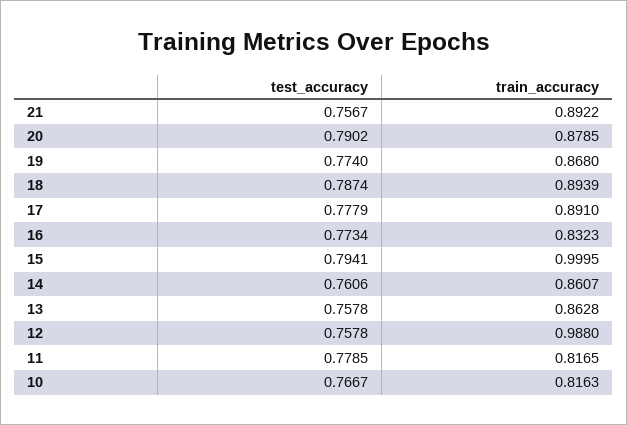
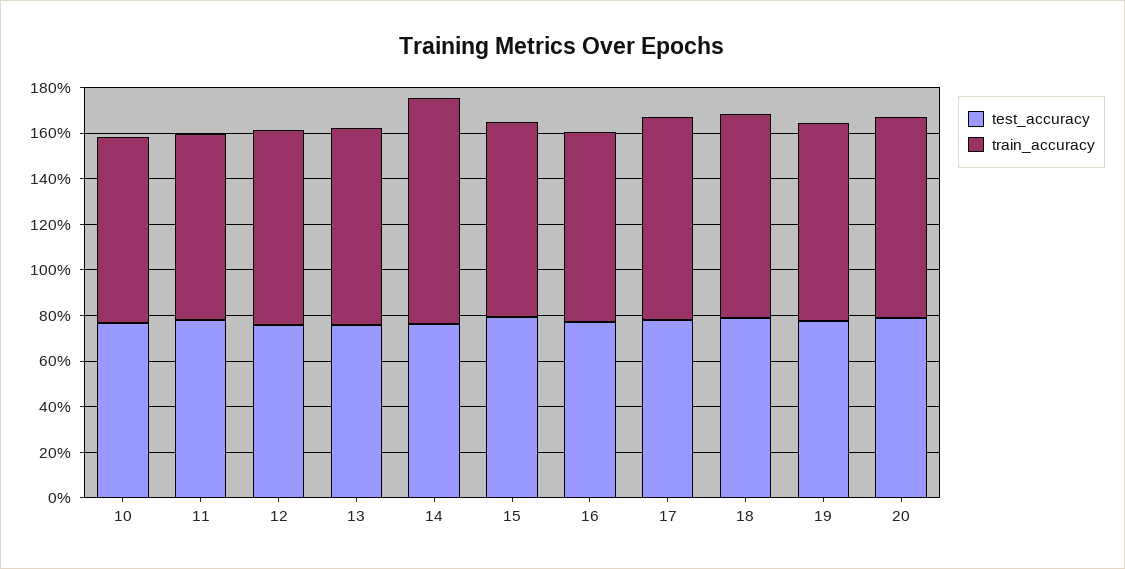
test_accuracy, 21: 0.7567 -> none
train_accuracy, 21: 0.8922 -> none
train_accuracy, 15: 0.9995 -> 0.85
train_accuracy, 14: 0.8607 -> 1
train_accuracy, 12: 0.988 -> 0.85

